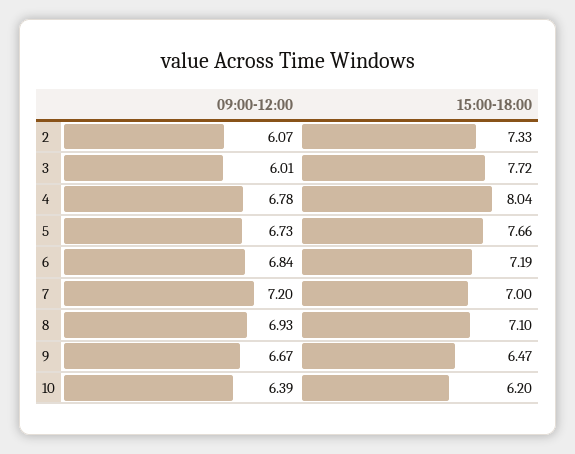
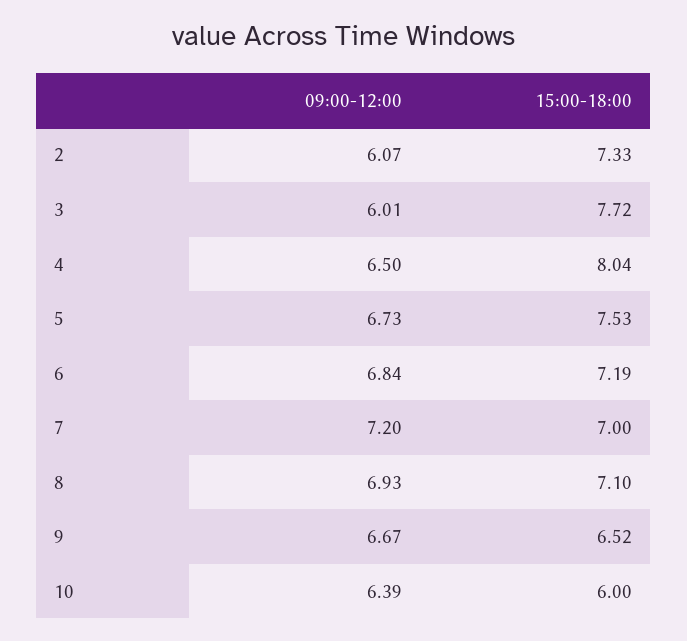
09:00-12:00, 4: 6.78 -> 6.5
15:00-18:00, 5: 7.66 -> 7.53
15:00-18:00, 9: 6.47 -> 6.52
15:00-18:00, 10: 6.2 -> 6

